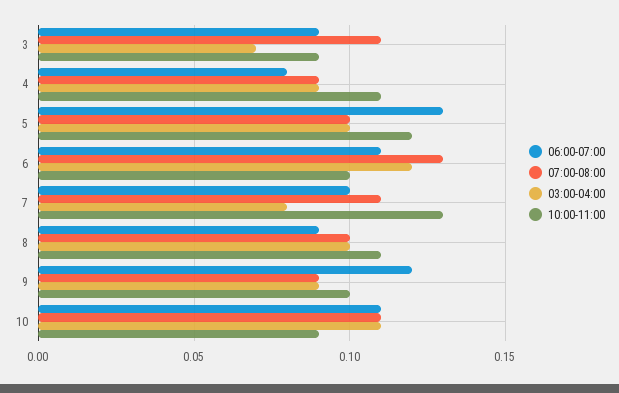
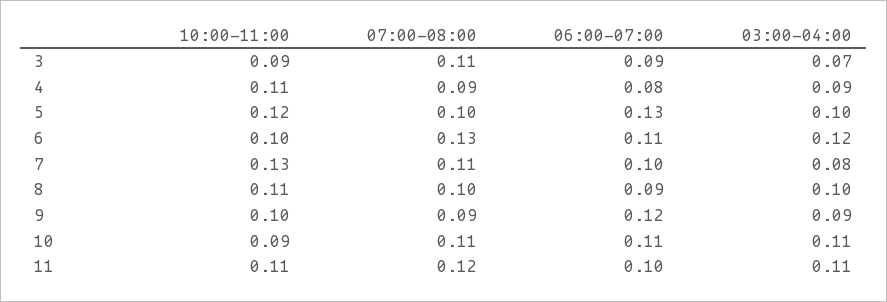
10:00-11:00, 11: none -> 0.11
07:00-08:00, 11: none -> 0.12
06:00-07:00, 11: none -> 0.1
03:00-04:00, 11: none -> 0.11

